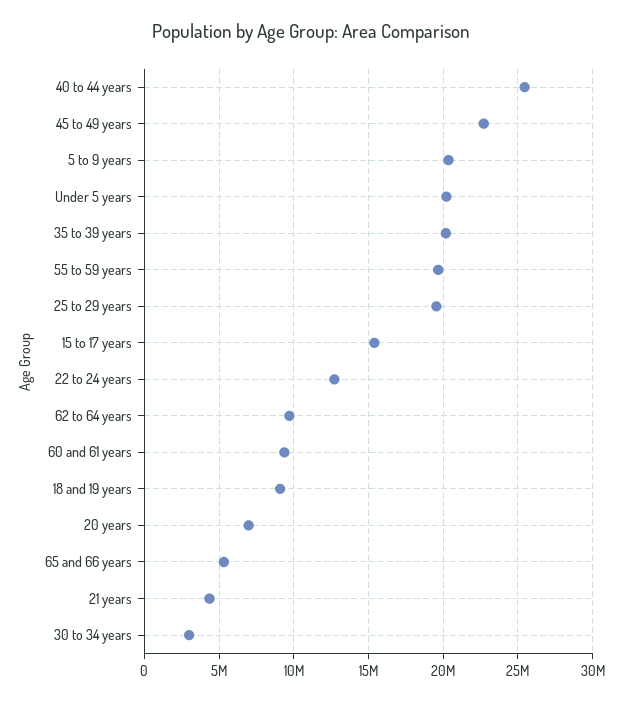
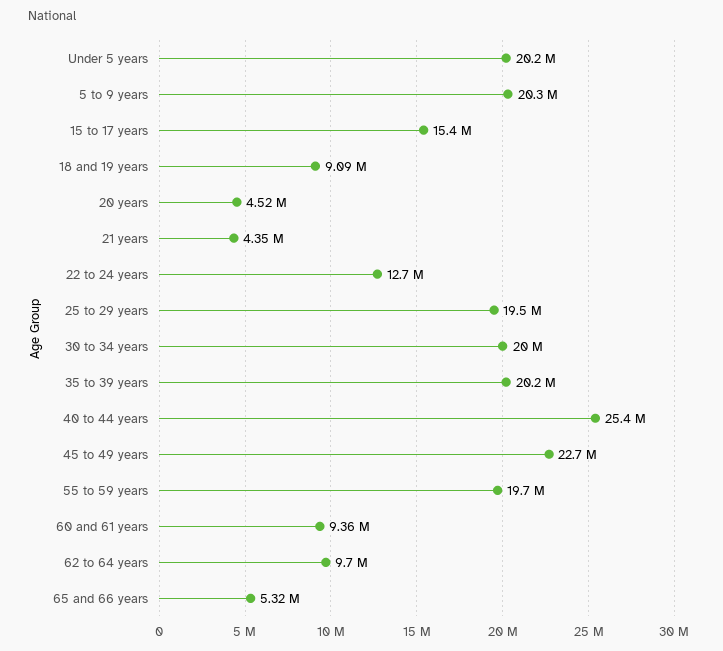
20 years: 7000000 -> 4520000
30 to 34 years: 3000000 -> 20000000

